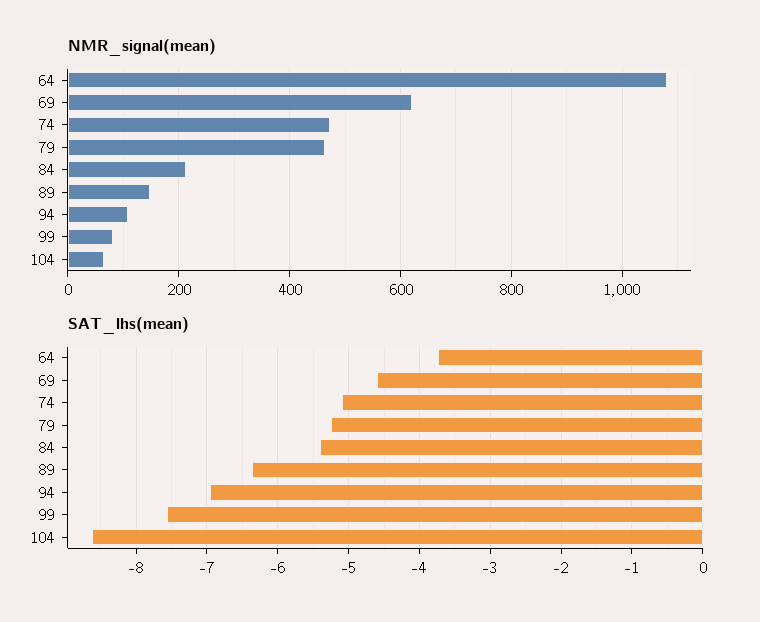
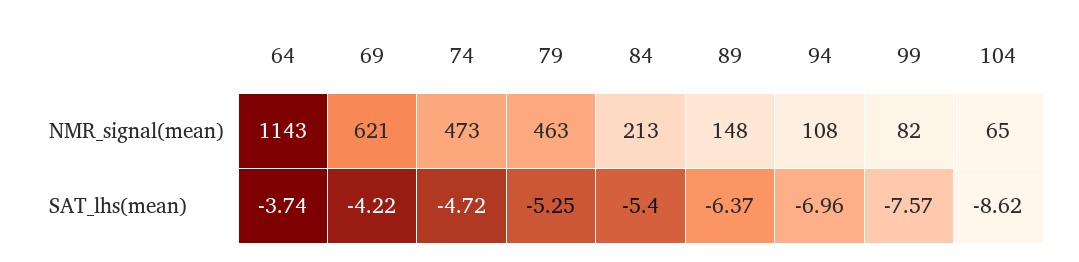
NMR_signal(mean), 64: 1080 -> 1143
SAT_lhs(mean), 69: -4.6 -> -4.22
SAT_lhs(mean), 74: -5.1 -> -4.72

